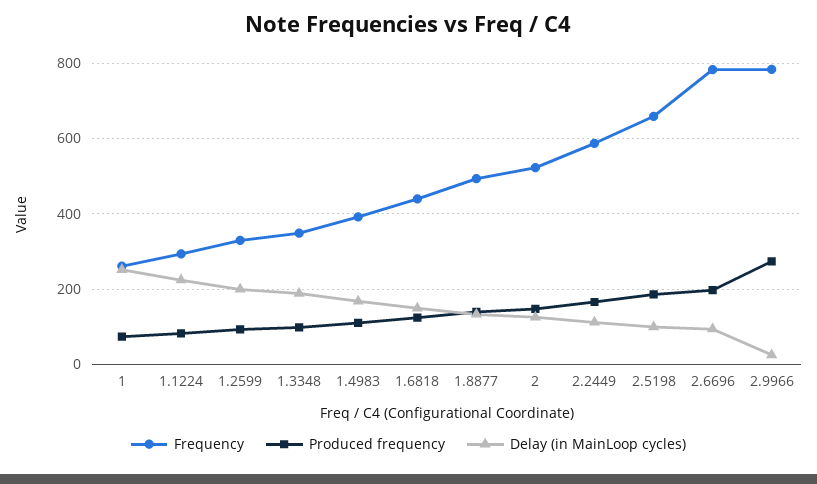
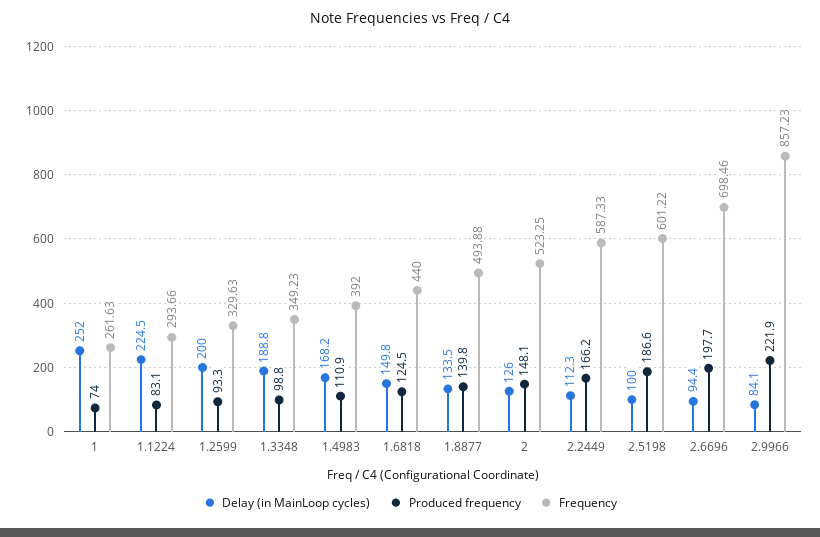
Frequency, 2.5198: 660 -> 601.22
Frequency, 2.6696: 780 -> 698.46
Frequency, 2.9966: 780 -> 857.23
Produced frequency, 2.9966: 280 -> 221.9
Delay (in MainLoop cycles), 2.9966: 20 -> 84.1

